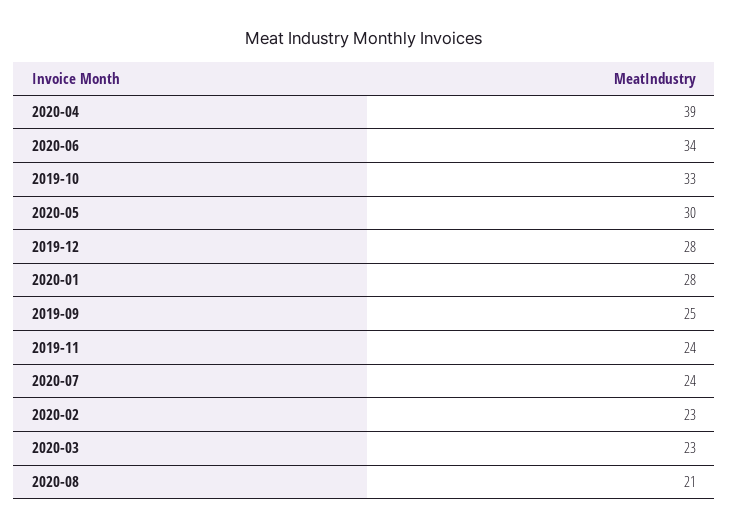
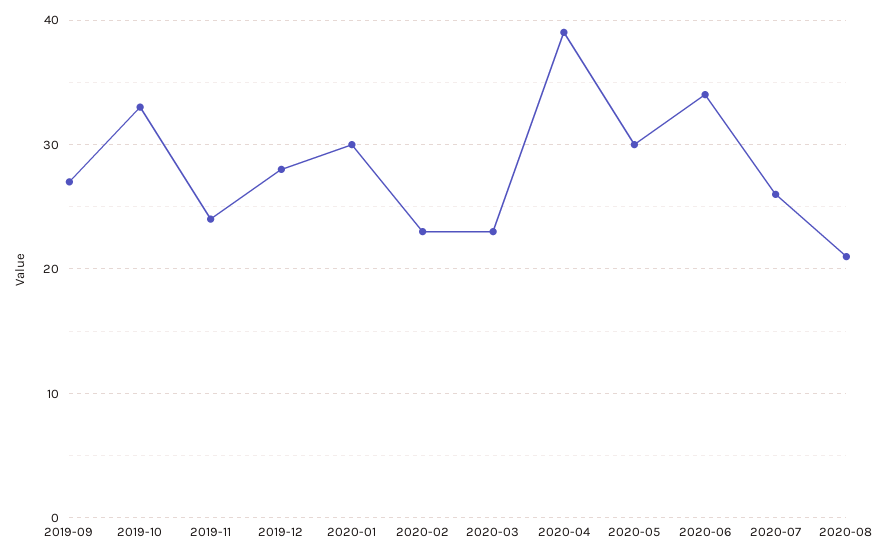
2020-01: 28 -> 30
2019-09: 25 -> 27
2020-07: 24 -> 26

